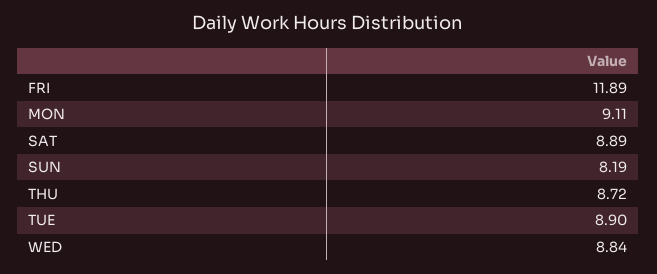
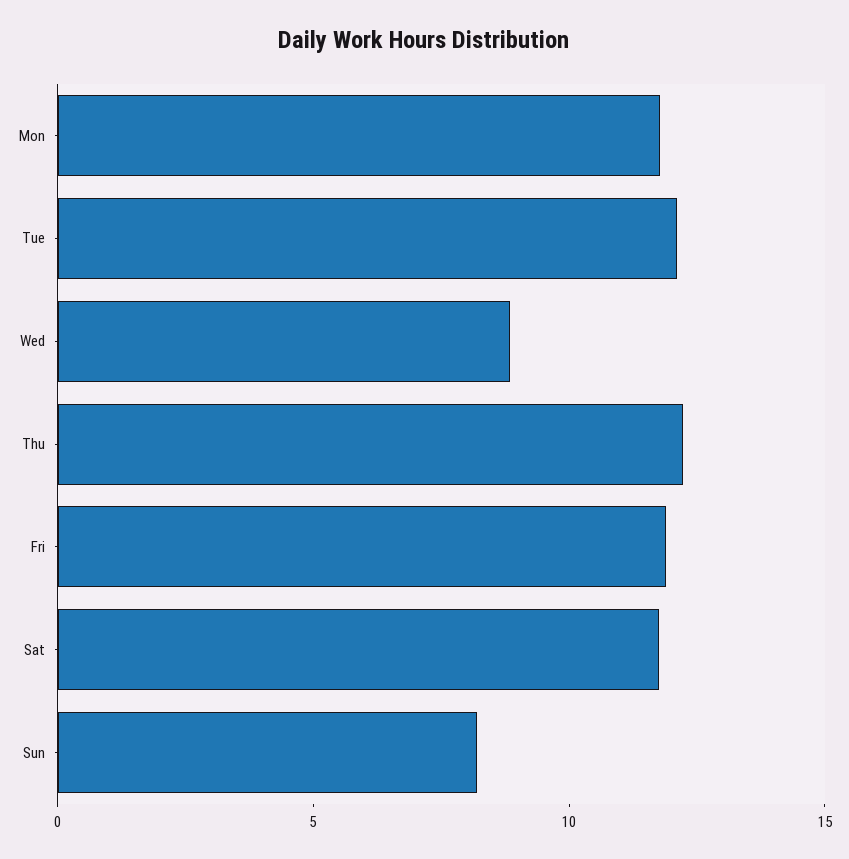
MON: 9.11 -> 12
SAT: 8.89 -> 12
THU: 8.72 -> 12
TUE: 8.9 -> 12

